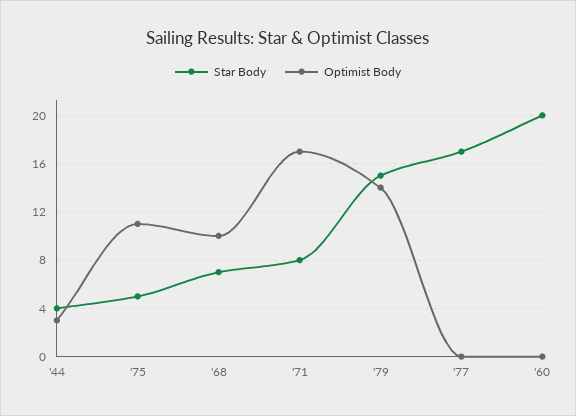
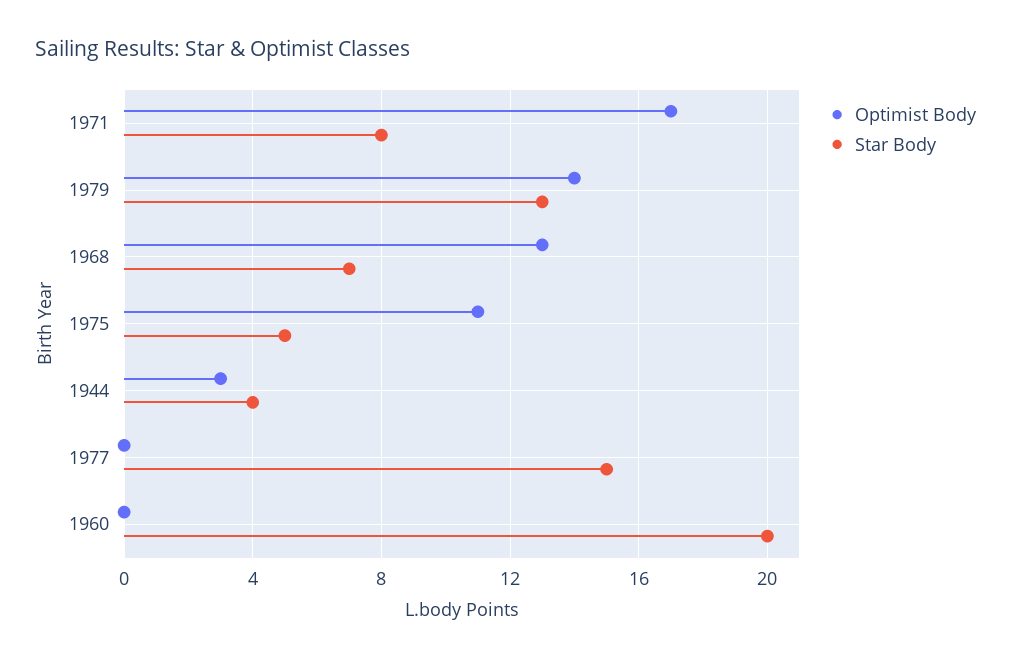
Optimist Body, '68: 10 -> 13
Star Body, '79: 15 -> 13
Star Body, '77: 17 -> 15

